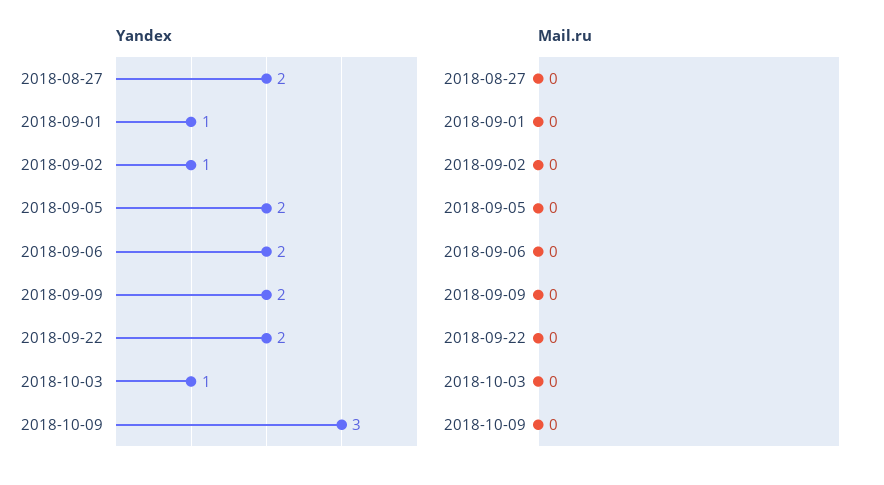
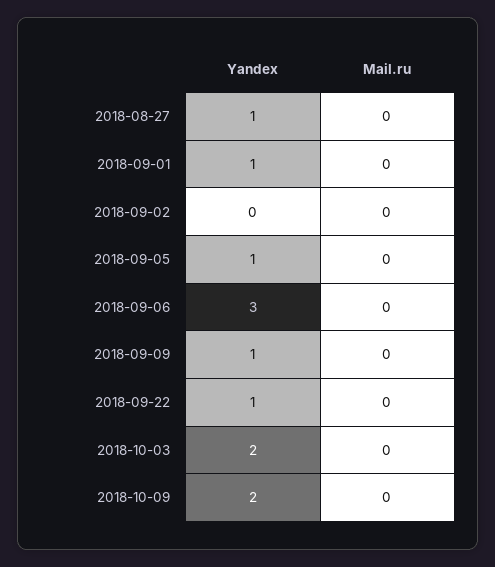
Yandex, 2018-08-27: 2 -> 1
Yandex, 2018-09-02: 1 -> 0
Yandex, 2018-09-05: 2 -> 1
Yandex, 2018-09-06: 2 -> 3
Yandex, 2018-09-09: 2 -> 1
Yandex, 2018-09-22: 2 -> 1
Yandex, 2018-10-03: 1 -> 2
Yandex, 2018-10-09: 3 -> 2

